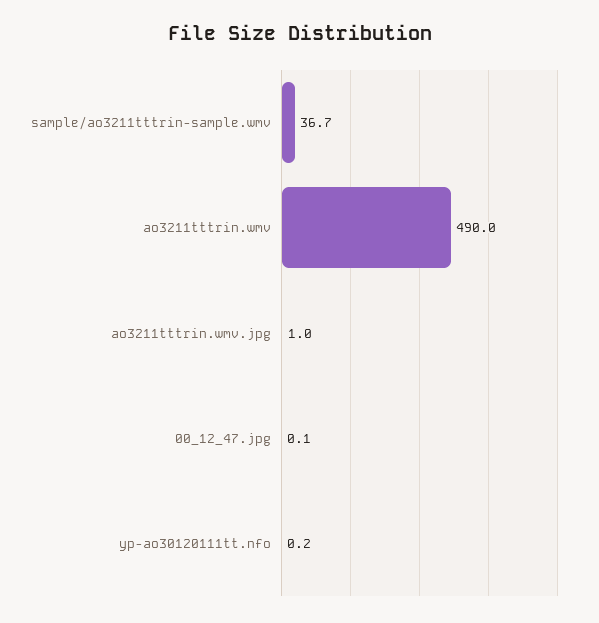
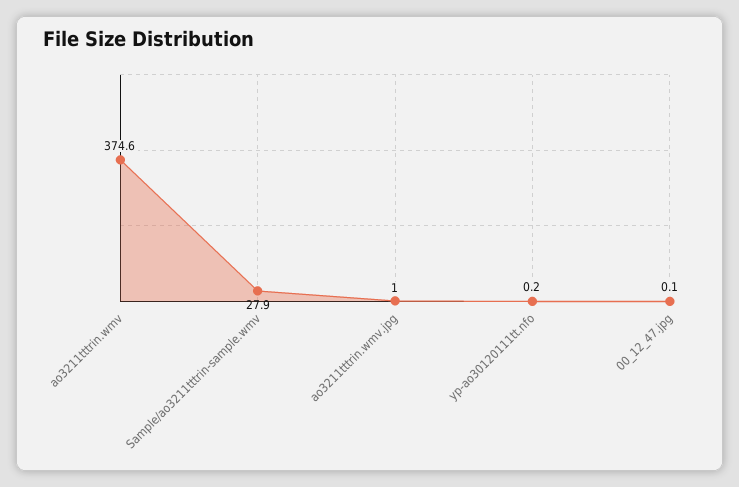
sample/ao3211tttrin-sample.wmv: 36.7 -> 27.9
ao3211tttrin.wmv: 490 -> 374.6

